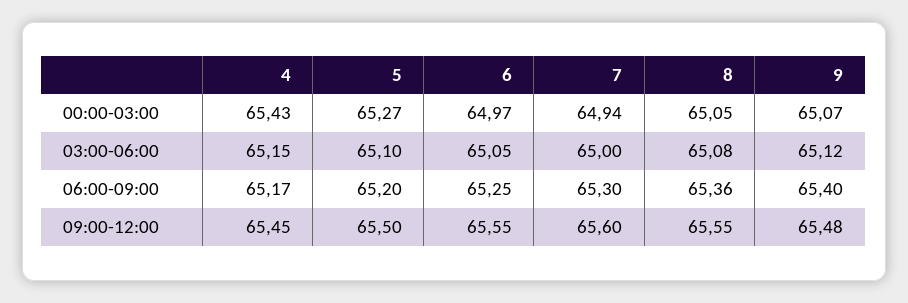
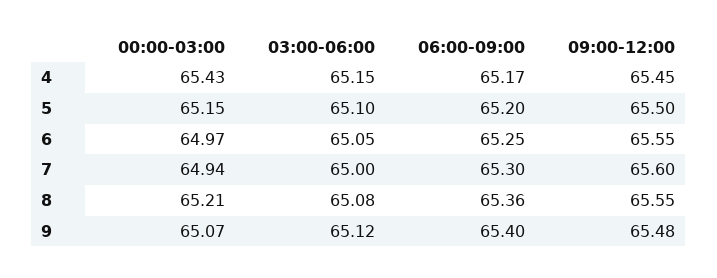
5, 00:00-03:00: 65.27 -> 65.15
8, 00:00-03:00: 65.05 -> 65.21

